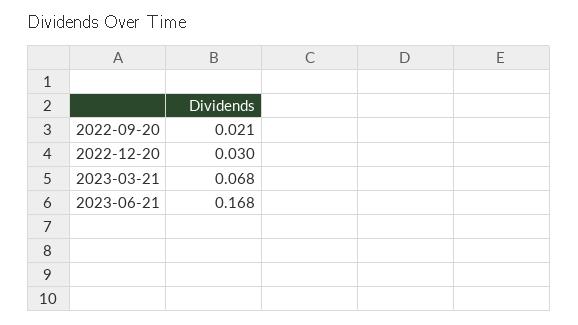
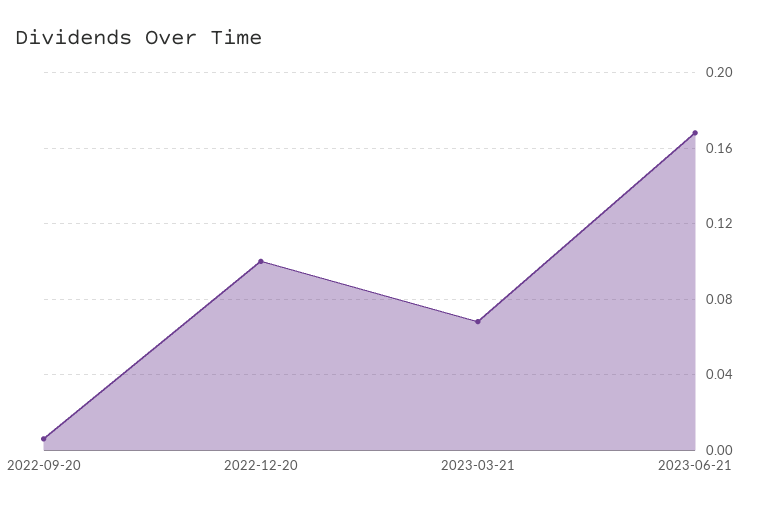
2022-09-20: 0.021 -> 0.005
2022-12-20: 0.03 -> 0.1

